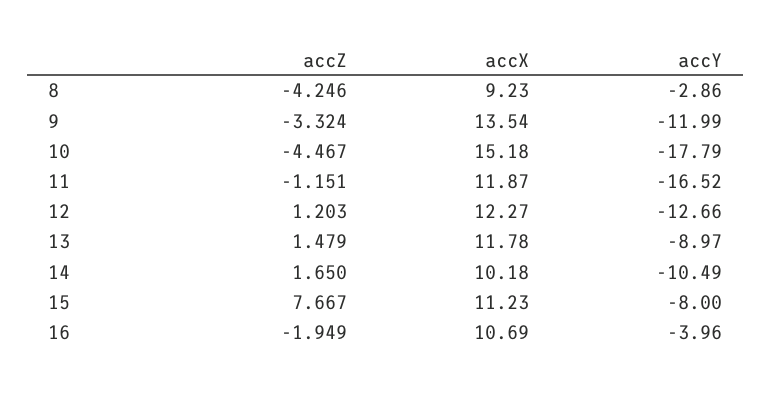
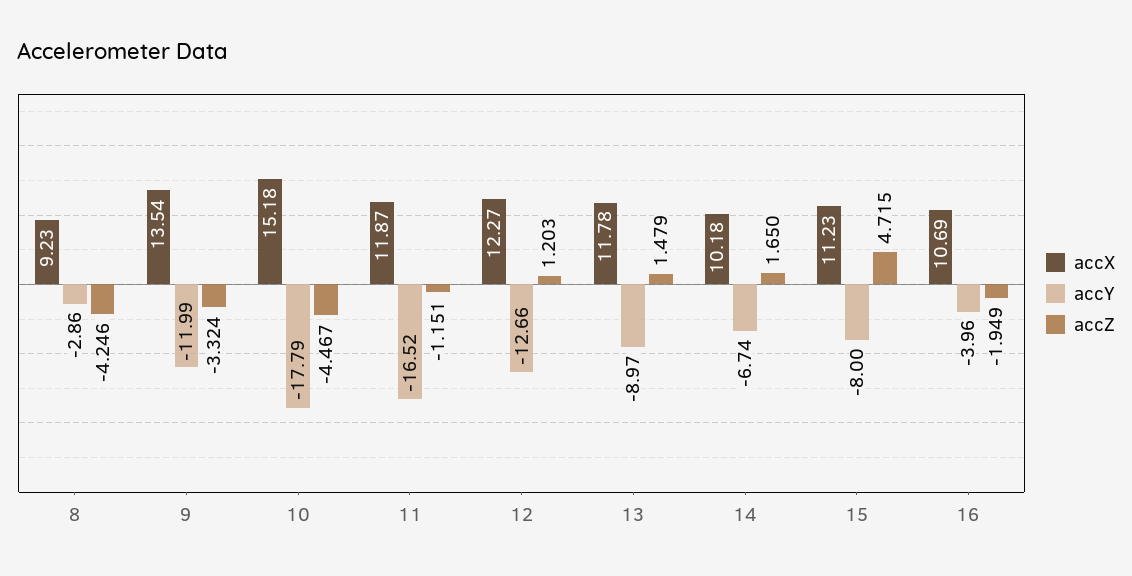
accY, 14: -10.49 -> -6.74
accZ, 15: 7.667 -> 4.715

